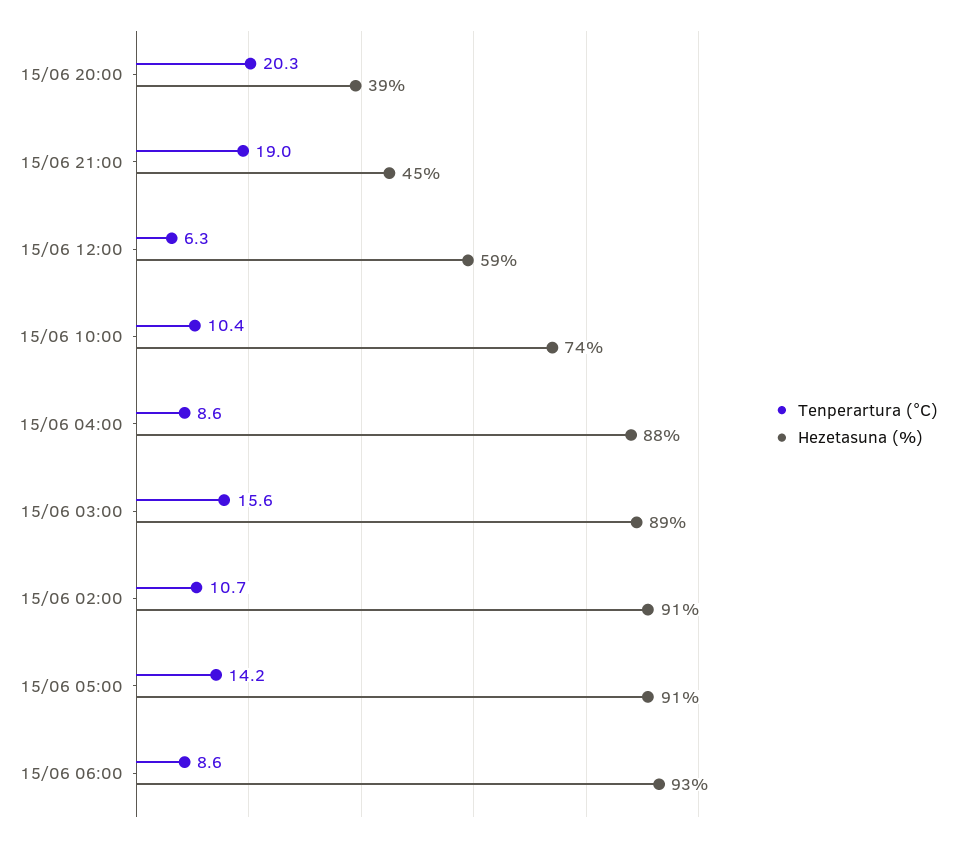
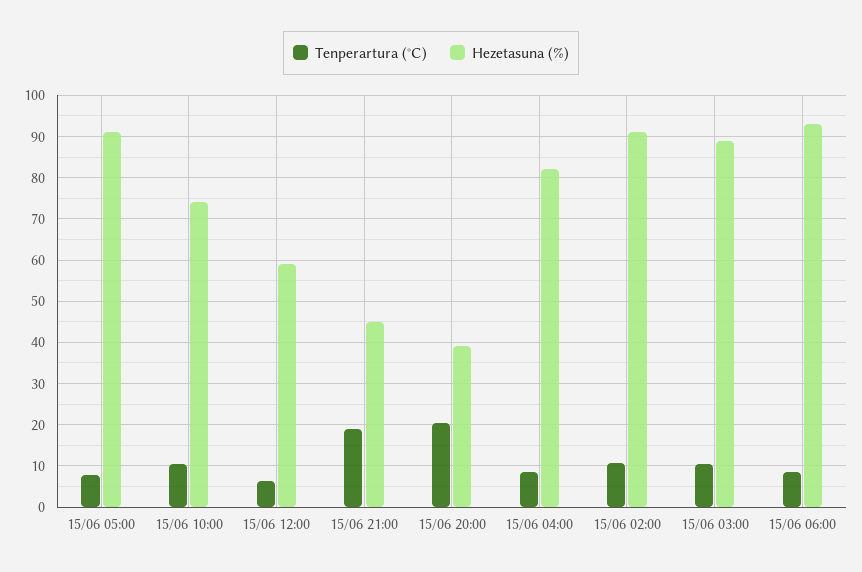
Hezetasuna (%), 15/06 04:00: 88 -> 82
Tenperartura (°C), 15/06 03:00: 15.6 -> 10
Tenperartura (°C), 15/06 05:00: 14.2 -> 8

